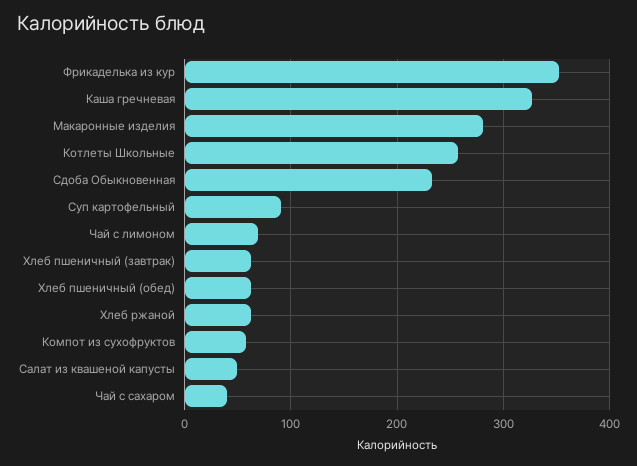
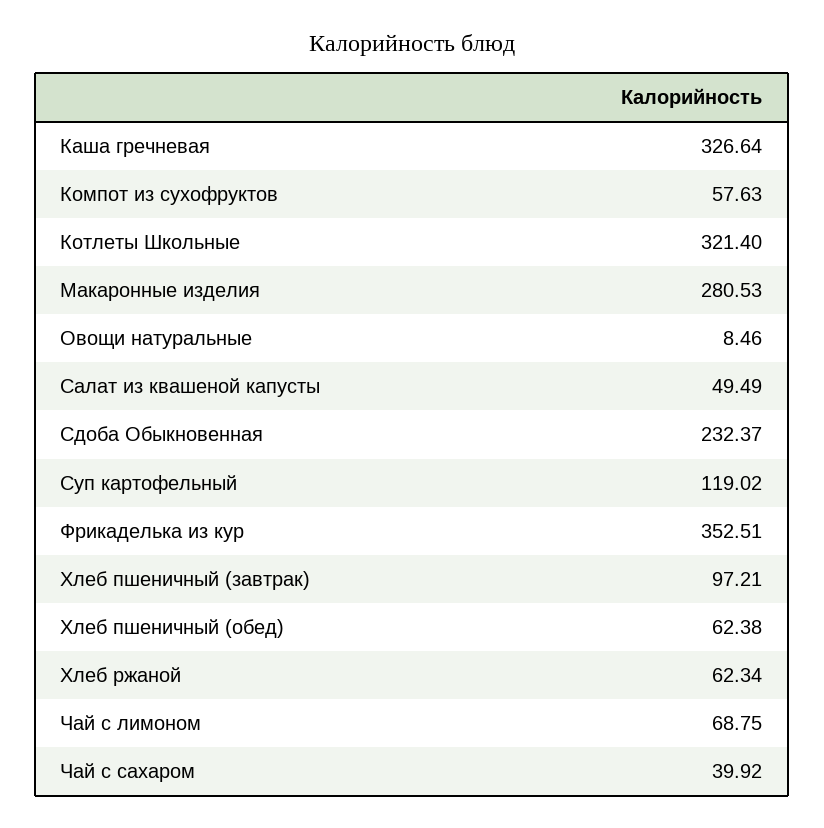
Котлеты Школьные: 260 -> 321.4
Суп картофельный: 90 -> 119.02
Хлеб пшеничный (завтрак): 60 -> 97.21
Овощи натуральные: none -> 8.46

